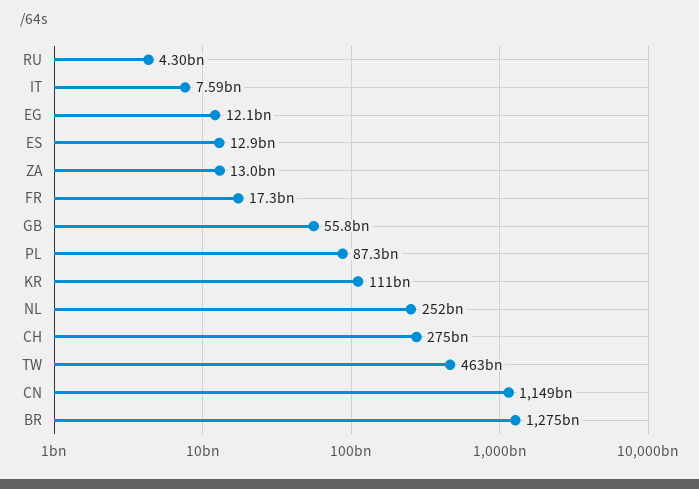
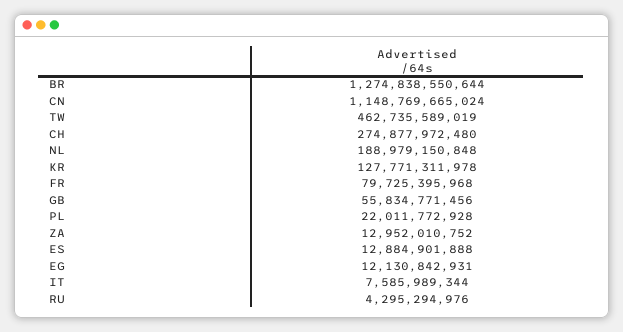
FR: 17300000000 -> 79725395968
PL: 87300000000 -> 22011772928
KR: 111000000000 -> 127771311978
NL: 252000000000 -> 188979150848

